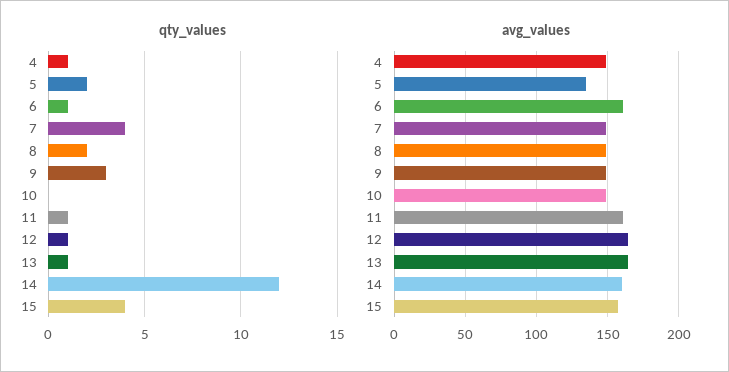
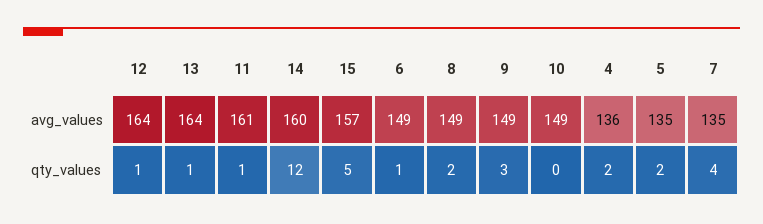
qty_values, 4: 1 -> 2
qty_values, 15: 4 -> 5
avg_values, 4: 150 -> 136
avg_values, 6: 160 -> 149
avg_values, 7: 150 -> 135

